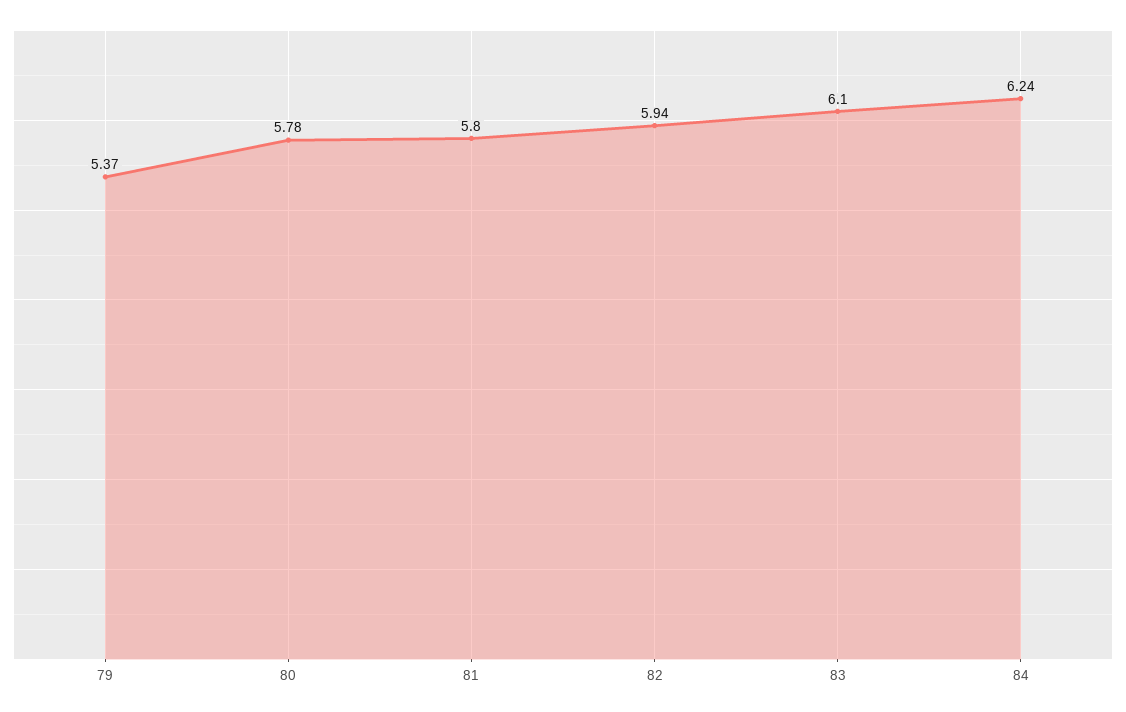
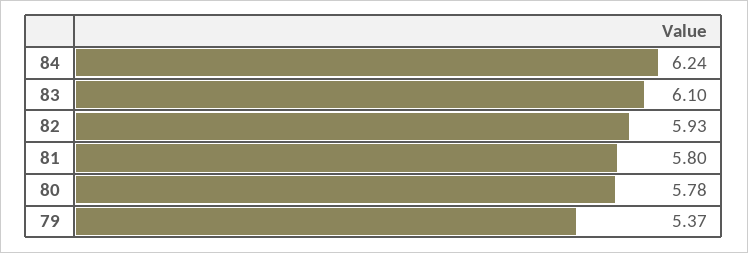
82: 5.94 -> 5.93

